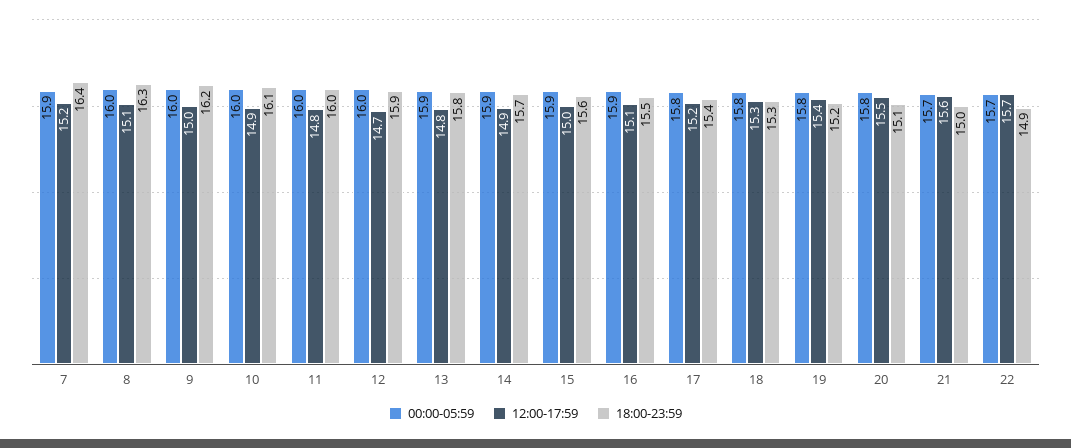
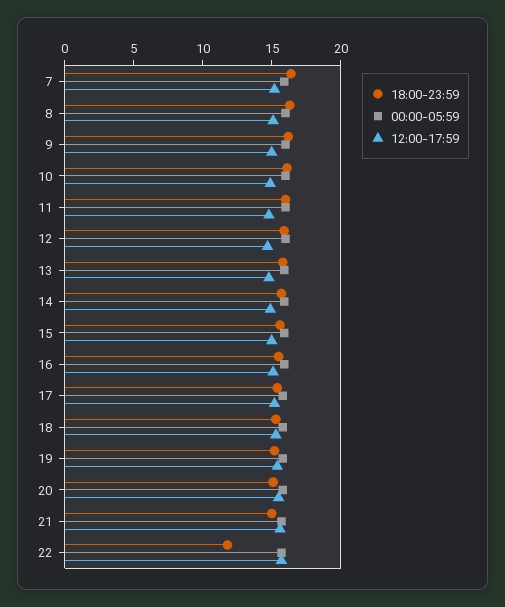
18:00-23:59, 22: 14.9 -> 12

